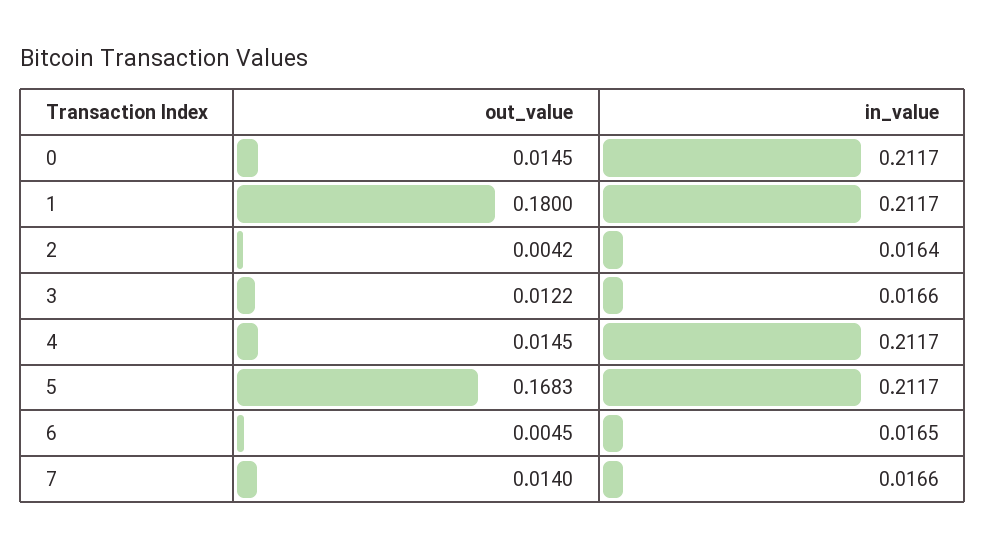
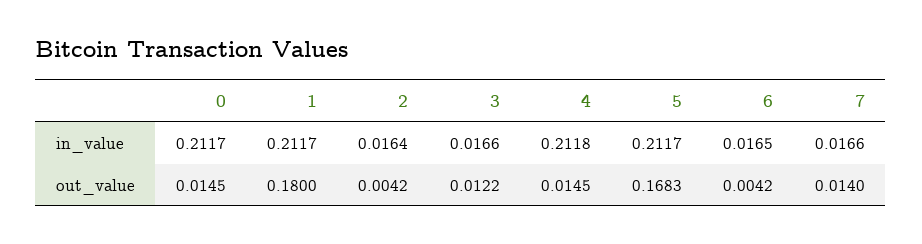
in_value, 4: 0.2117 -> 0.2118
out_value, 6: 0.0045 -> 0.0042

